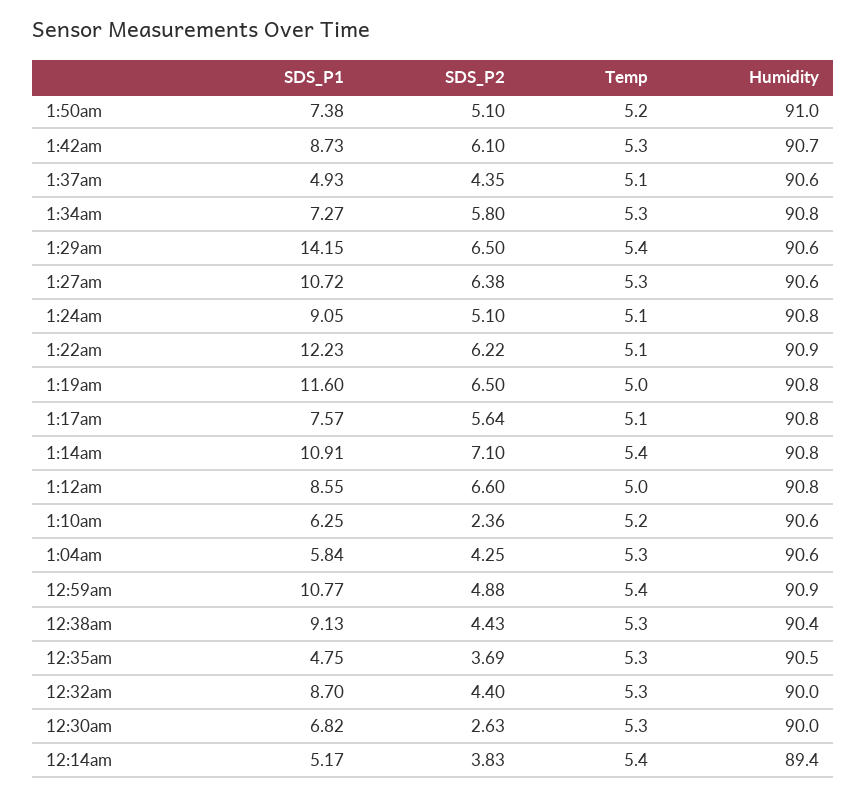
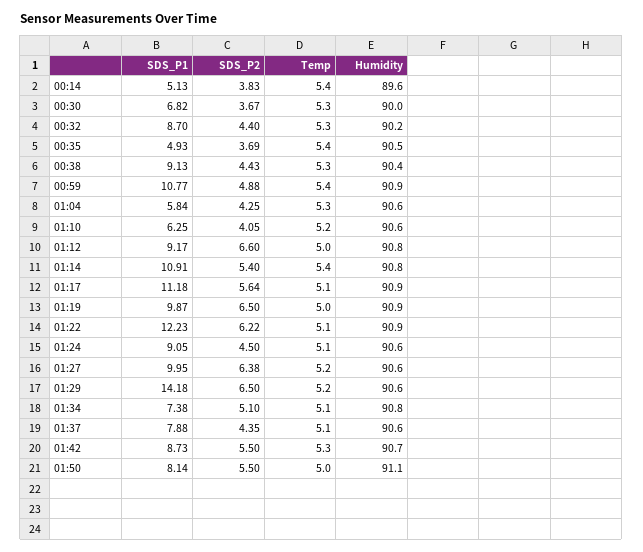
SDS_P1, 1:50am: 7.38 -> 8.14
SDS_P2, 1:50am: 5.1 -> 5.5
Temp, 1:50am: 5.2 -> 5
Humidity, 1:50am: 91 -> 91.1
SDS_P2, 1:42am: 6.1 -> 5.5
SDS_P1, 1:37am: 4.93 -> 7.88
SDS_P1, 1:34am: 7.27 -> 7.38
SDS_P2, 1:34am: 5.8 -> 5.1
Temp, 1:34am: 5.3 -> 5.1
SDS_P1, 1:29am: 14.15 -> 14.18
Temp, 1:29am: 5.4 -> 5.2
SDS_P1, 1:27am: 10.72 -> 9.95
Temp, 1:27am: 5.3 -> 5.2
SDS_P2, 1:24am: 5.1 -> 4.5
Humidity, 1:24am: 90.8 -> 90.6
SDS_P1, 1:19am: 11.6 -> 9.87
Humidity, 1:19am: 90.8 -> 90.9
SDS_P1, 1:17am: 7.57 -> 11.18
Humidity, 1:17am: 90.8 -> 90.9
SDS_P2, 1:14am: 7.1 -> 5.4
SDS_P1, 1:12am: 8.55 -> 9.17
SDS_P2, 1:10am: 2.36 -> 4.05
SDS_P1, 12:35am: 4.75 -> 4.93
Temp, 12:35am: 5.3 -> 5.4
Humidity, 12:32am: 90 -> 90.2
SDS_P2, 12:30am: 2.63 -> 3.67
SDS_P1, 12:14am: 5.17 -> 5.13
Humidity, 12:14am: 89.4 -> 89.6

